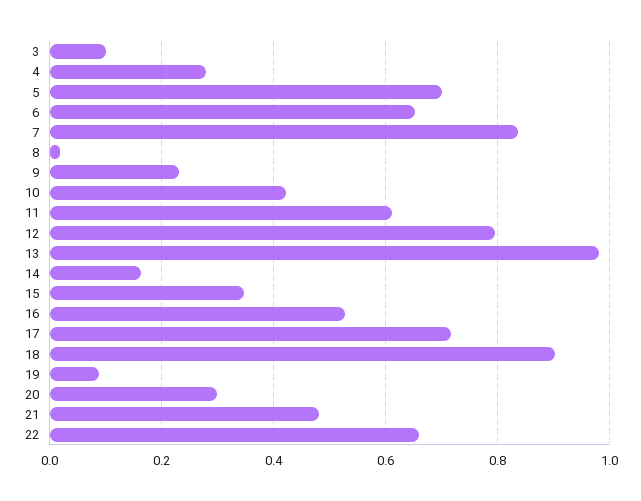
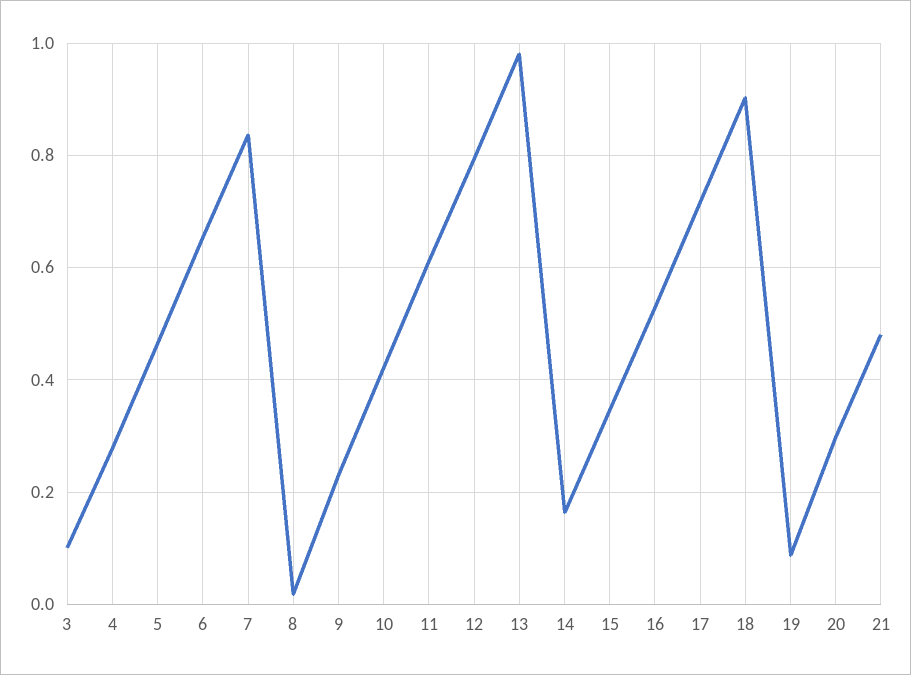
5: 0.7 -> 0.46
22: 0.66 -> none

